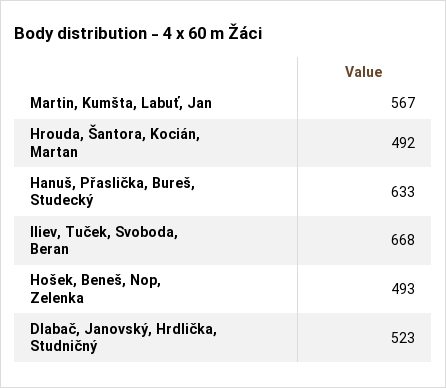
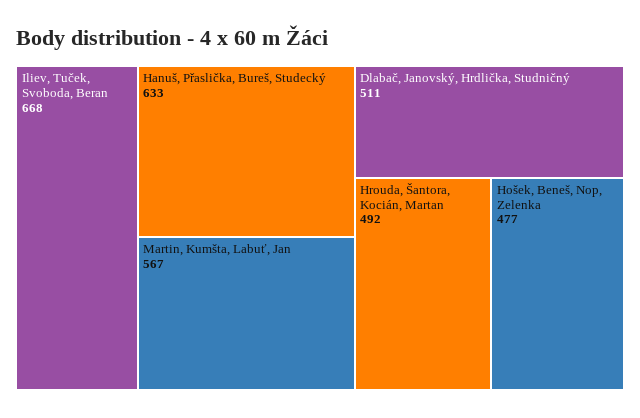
Hošek, Beneš, Nop, Zelenka: 493 -> 477
Dlabač, Janovský, Hrdlička, Studničný: 523 -> 511

